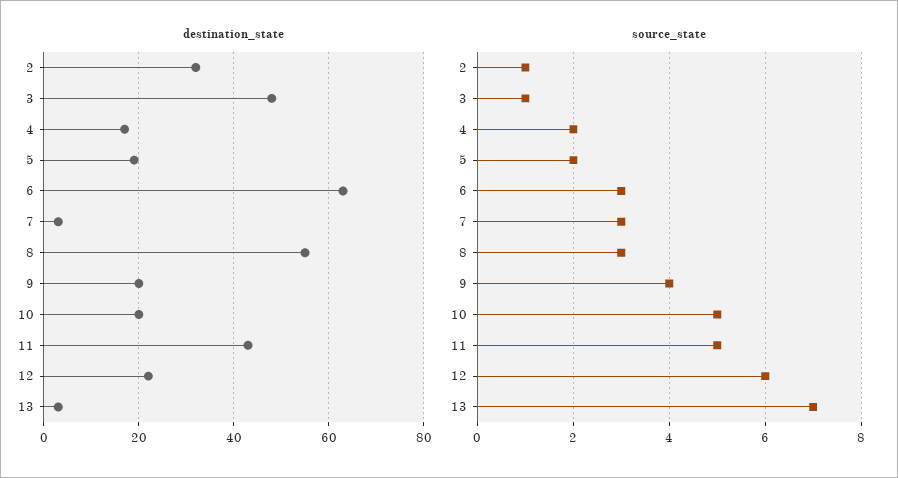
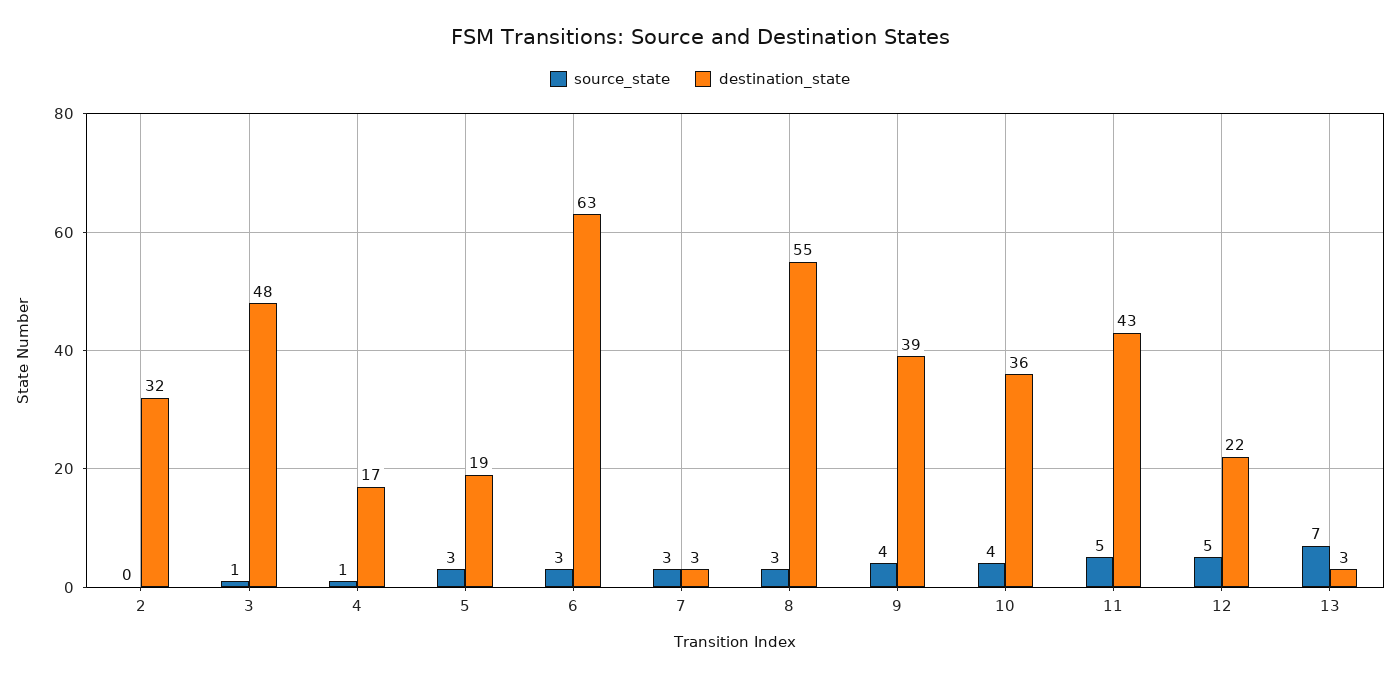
destination_state, 9: 20 -> 39
destination_state, 10: 20 -> 36
source_state, 2: 1 -> 0
source_state, 4: 2 -> 1
source_state, 5: 2 -> 3
source_state, 10: 5 -> 4
source_state, 12: 6 -> 5

